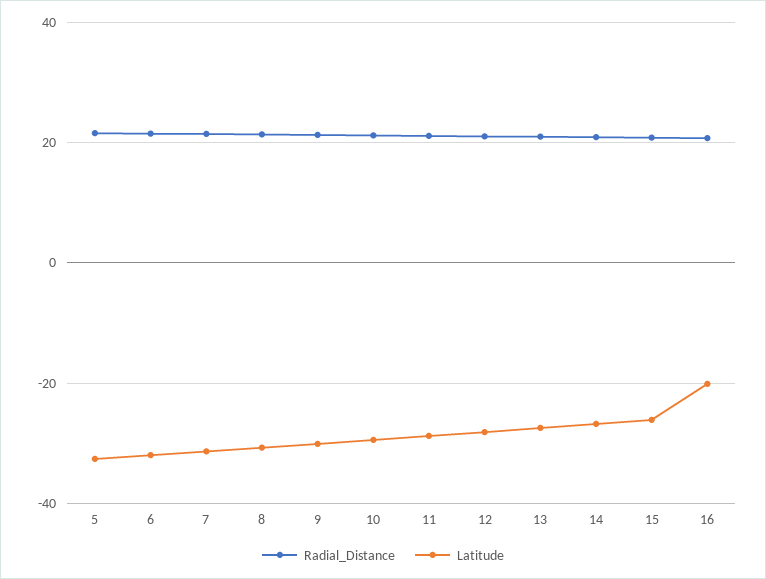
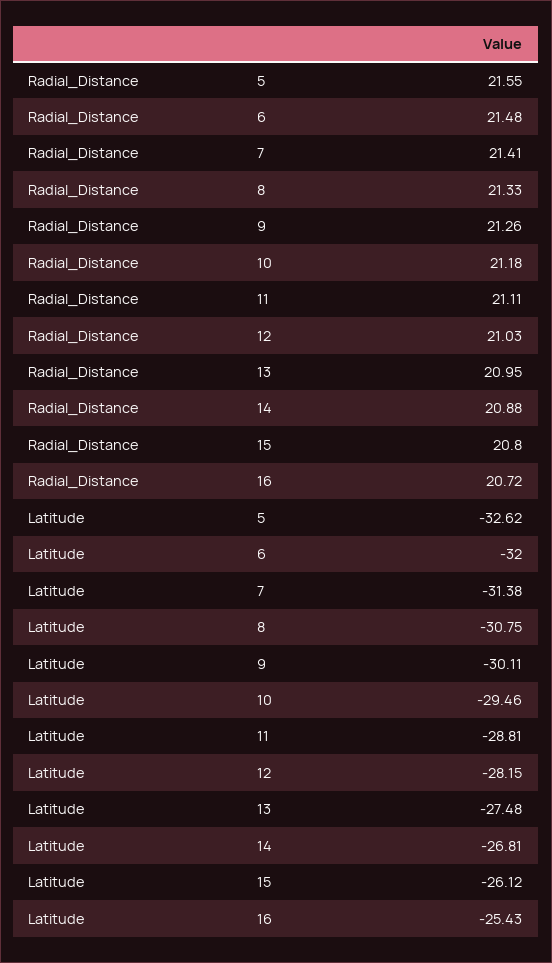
Latitude, 16: -20 -> -25.43

